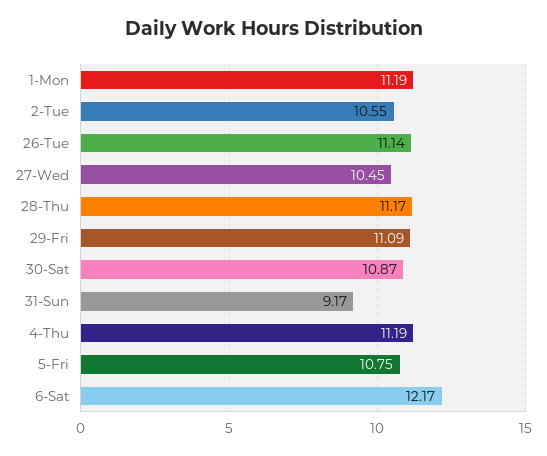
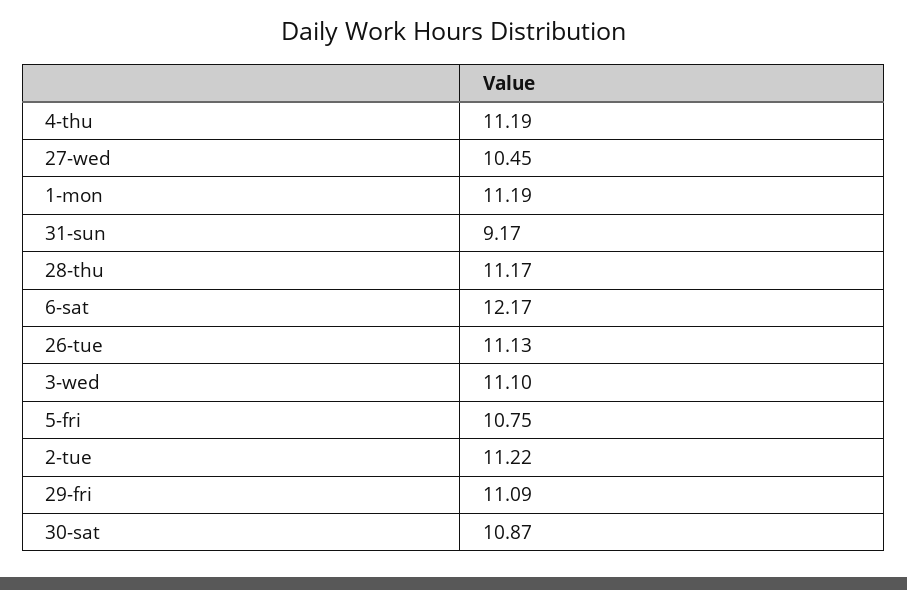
2-Tue: 10.55 -> 11.22
26-Tue: 11.14 -> 11.13
3-wed: none -> 11.1

